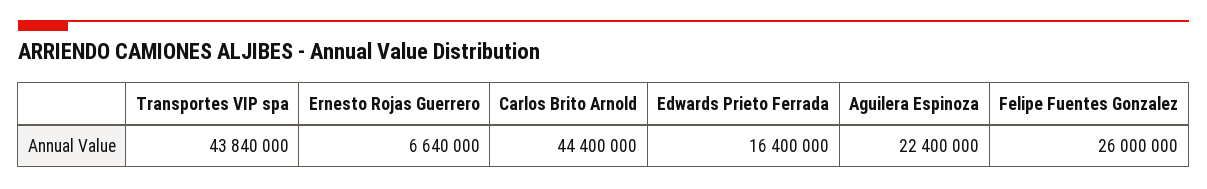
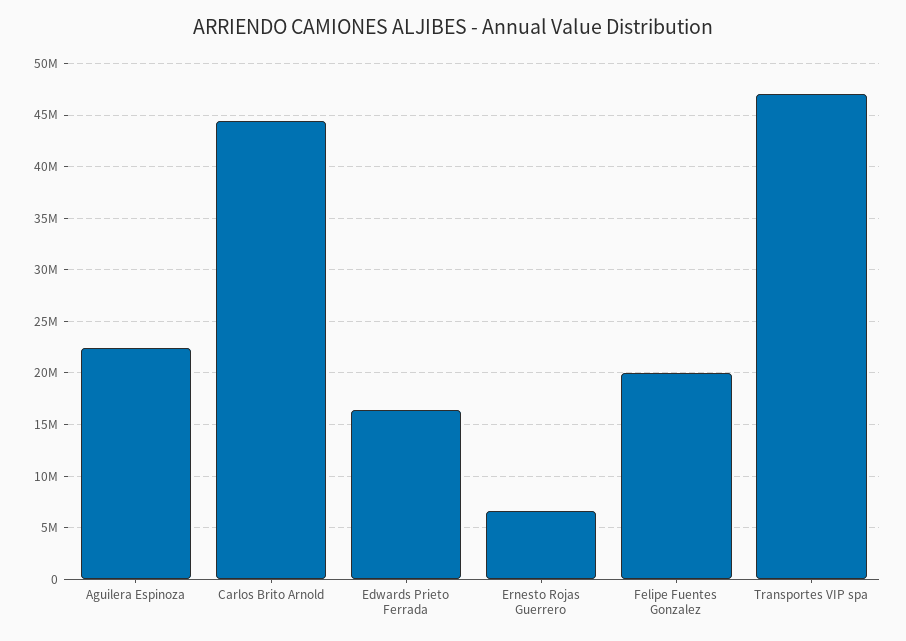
Transportes VIP spa: 43840000 -> 47000000
Felipe Fuentes Gonzalez: 26000000 -> 20000000

